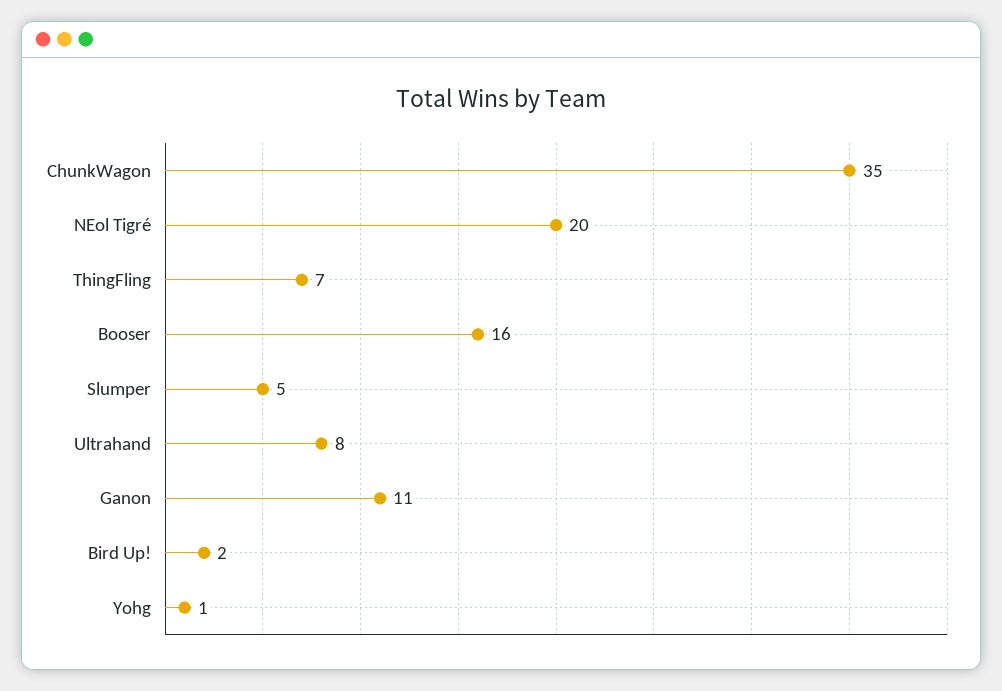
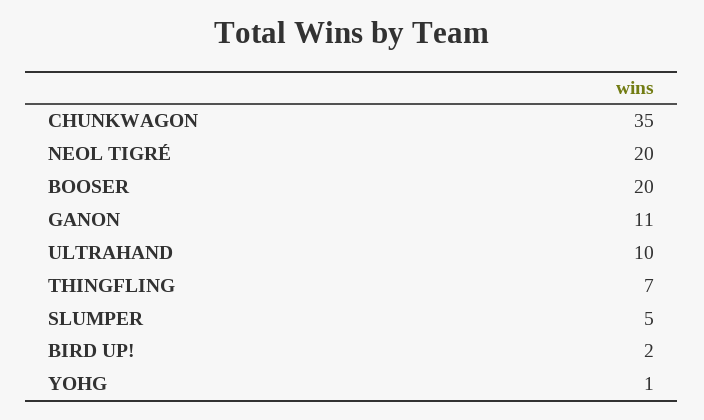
Booser: 16 -> 20
Ultrahand: 8 -> 10

